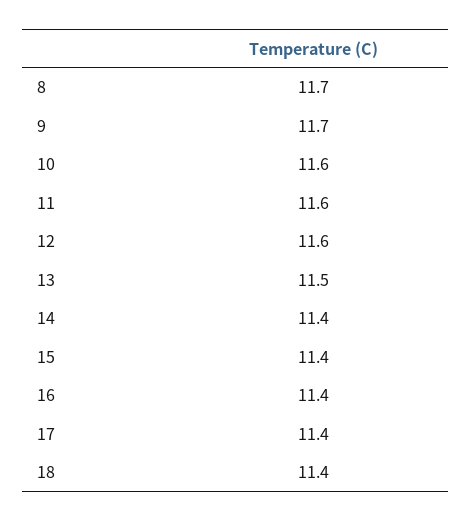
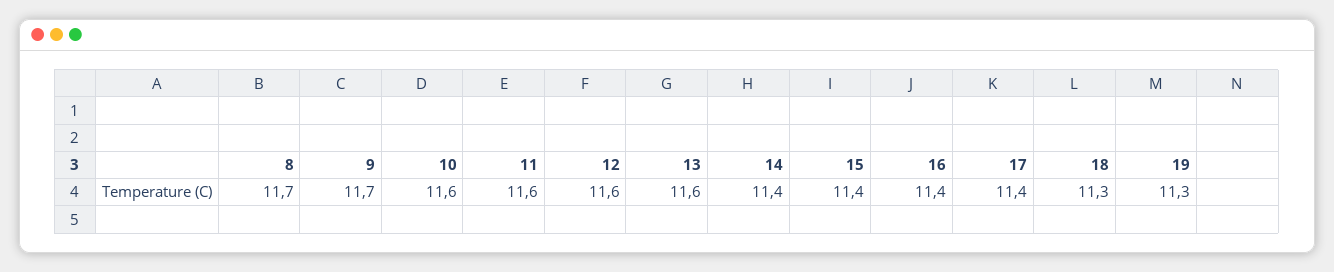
13: 11.5 -> 11.6
18: 11.4 -> 11.3
19: none -> 11.3

